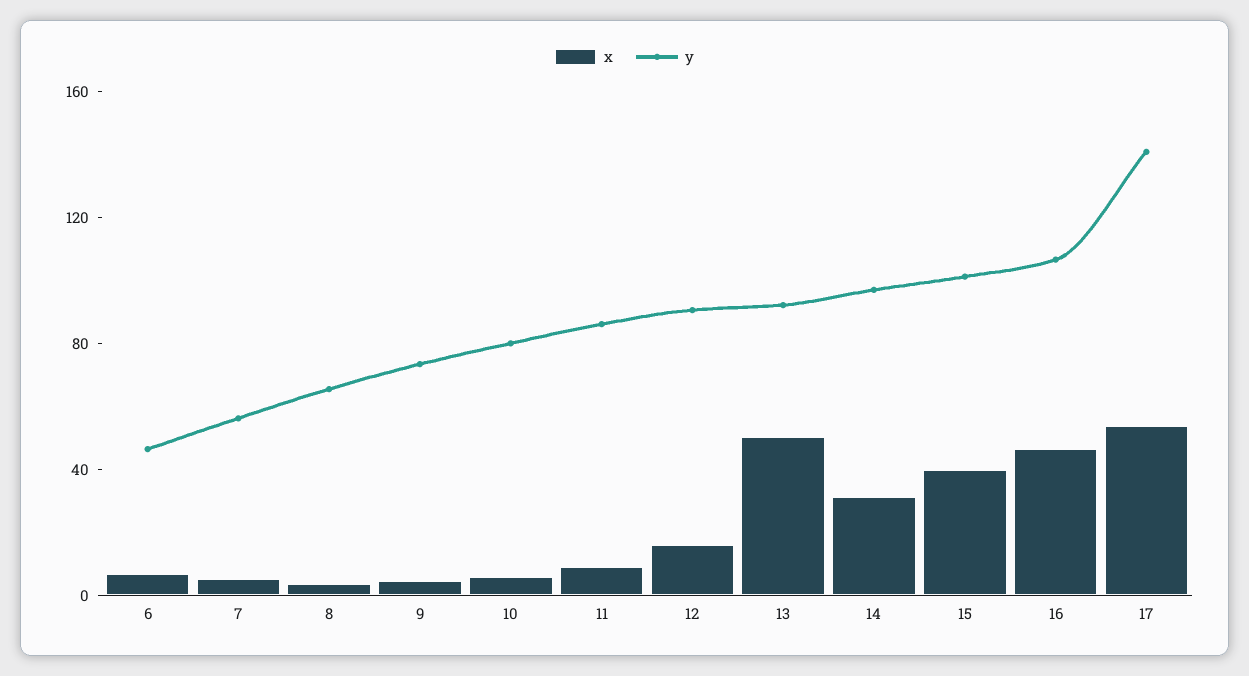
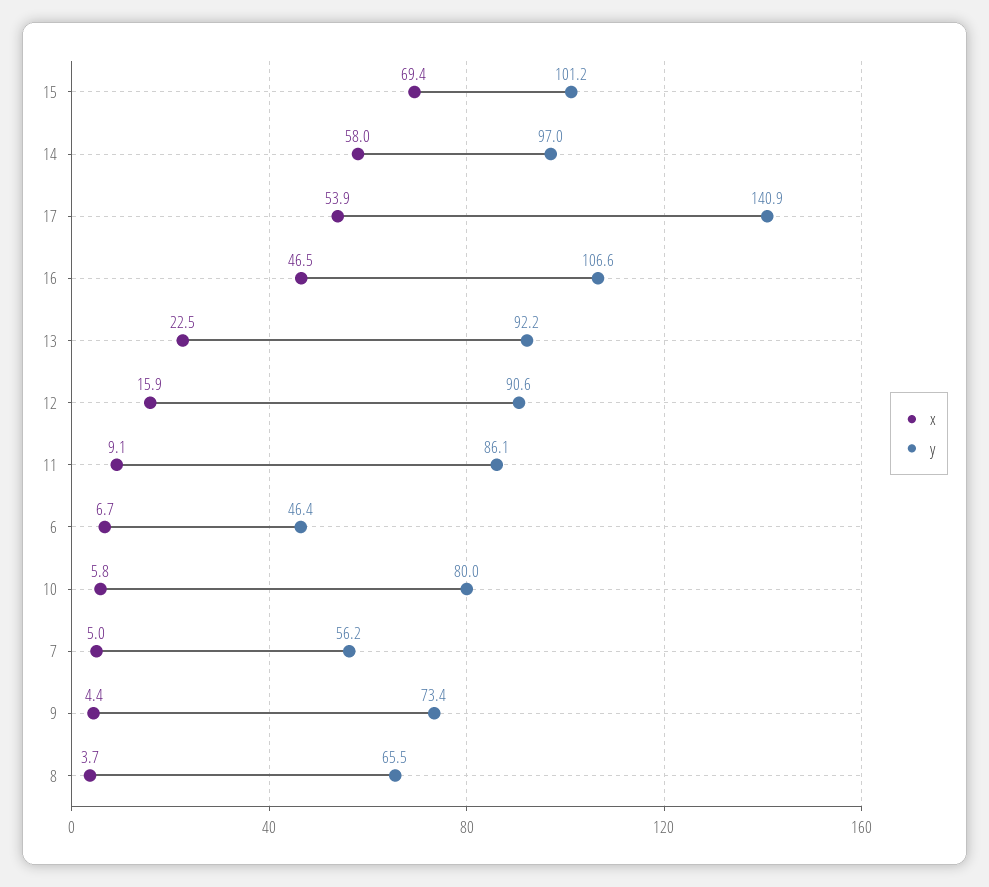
x, 13: 50 -> 22.5
x, 14: 30 -> 58
x, 15: 40 -> 69.4

